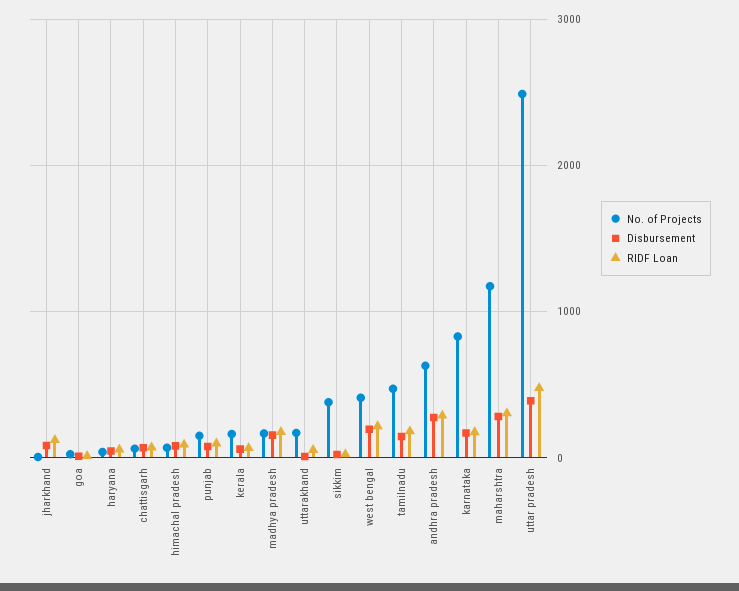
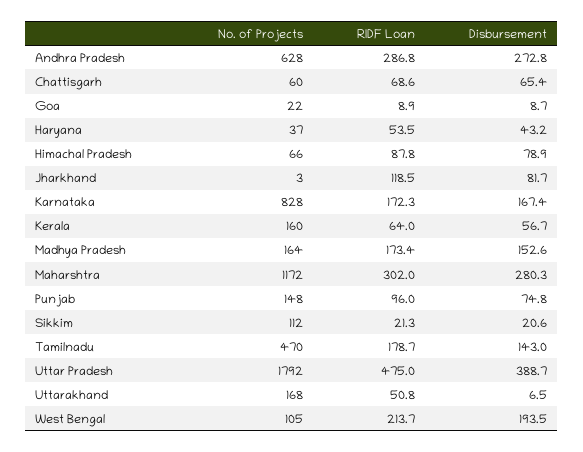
No. of Projects, sikkim: 400 -> 112
No. of Projects, west bengal: 400 -> 105
No. of Projects, uttar pradesh: 2500 -> 1792

